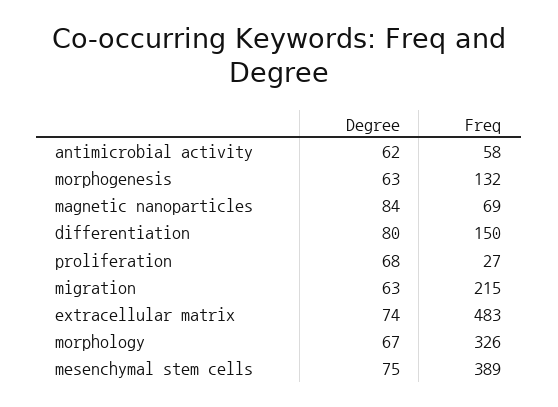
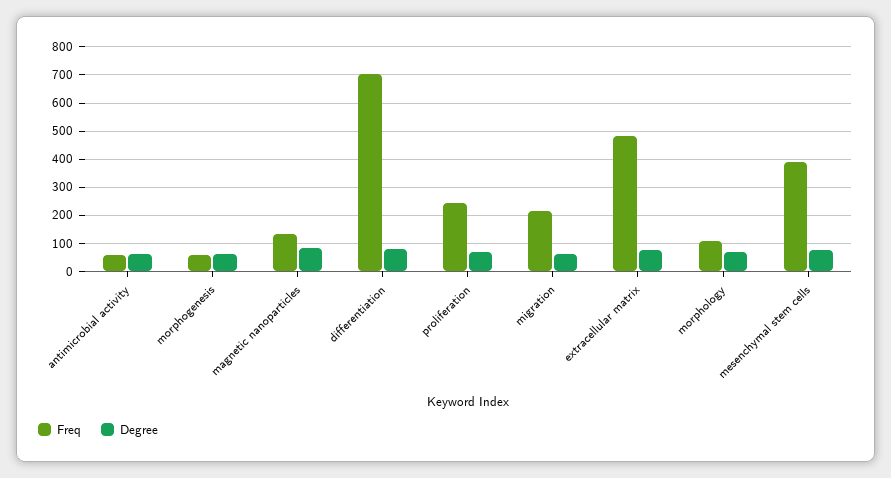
Freq, morphogenesis: 132 -> 50
Freq, magnetic nanoparticles: 69 -> 125
Freq, differentiation: 150 -> 700
Freq, proliferation: 27 -> 250
Freq, morphology: 326 -> 100

